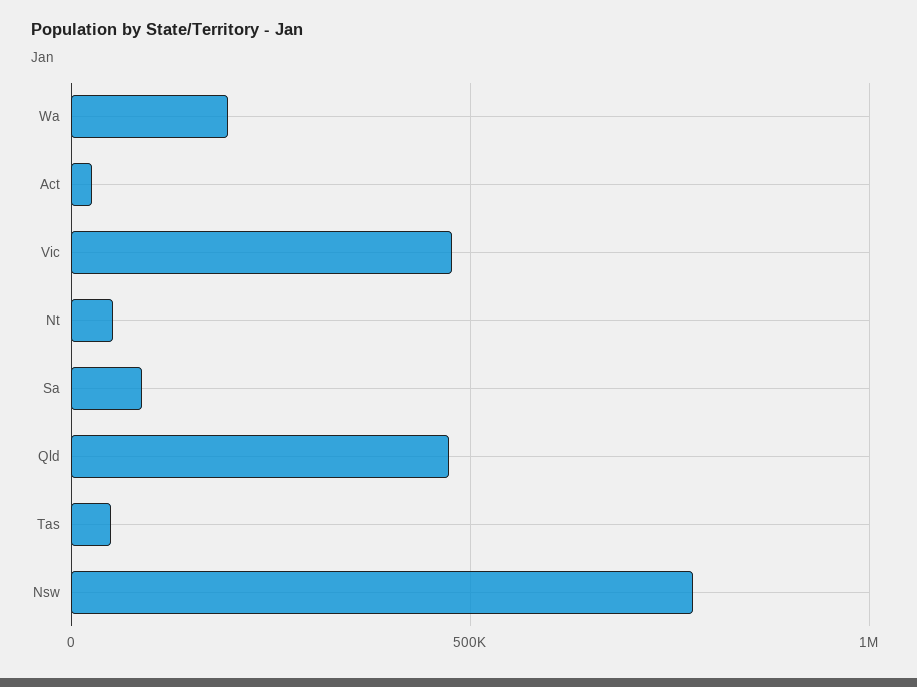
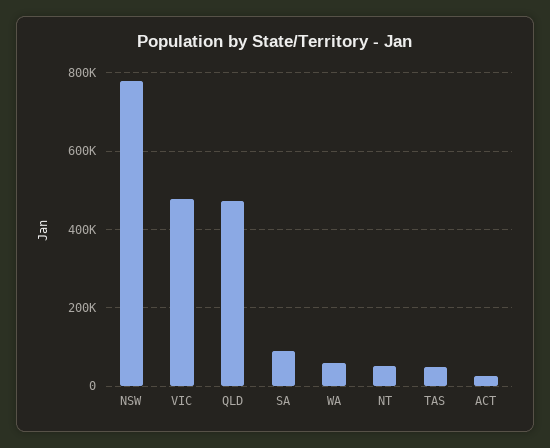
Wa: 200000 -> 60000

